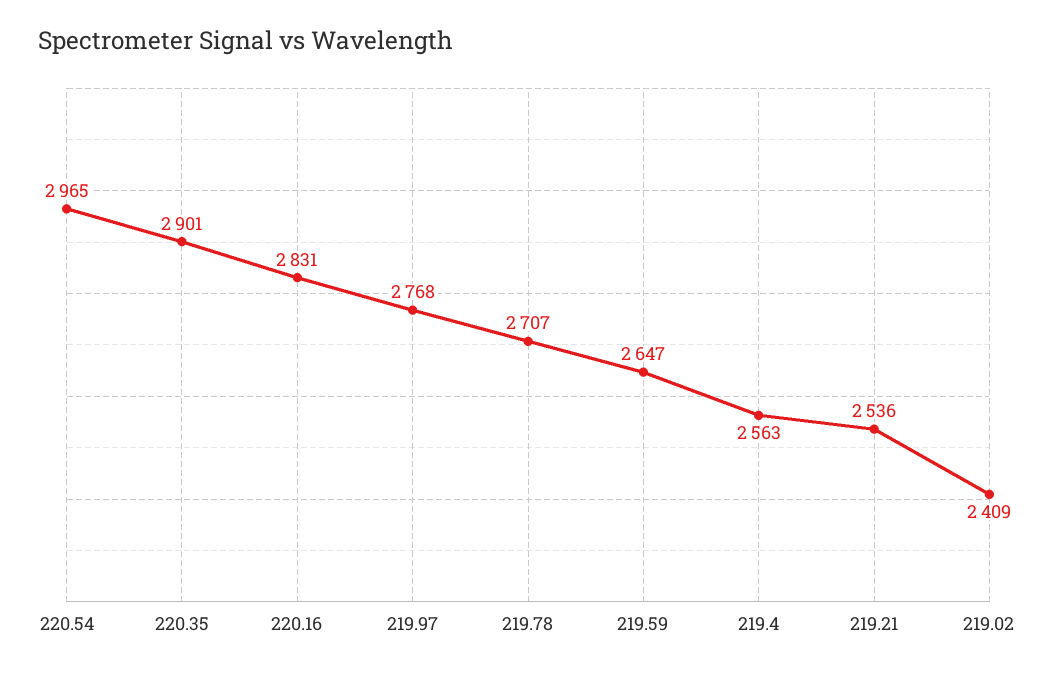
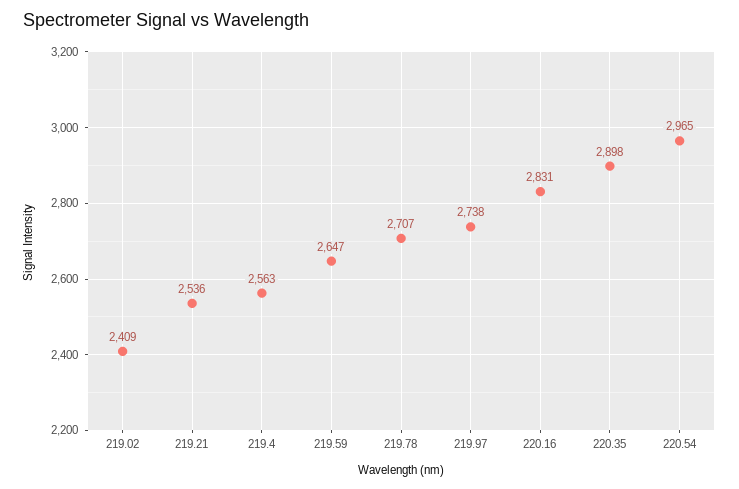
220.35: 2901 -> 2898
219.97: 2768 -> 2738

